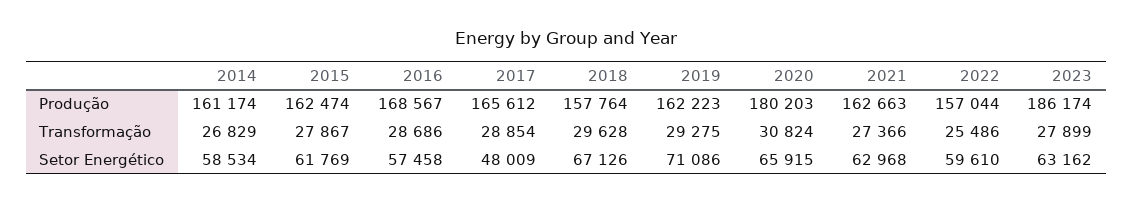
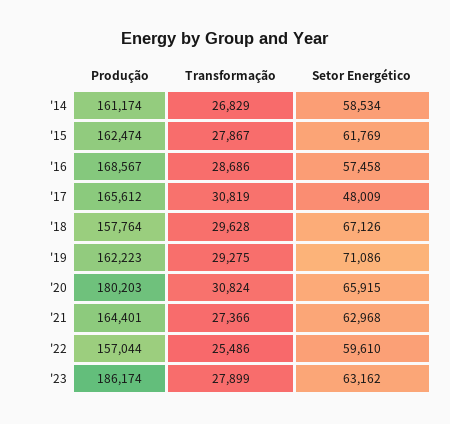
2021, Produção: 162663 -> 164401
2017, Transformação: 28854 -> 30819

